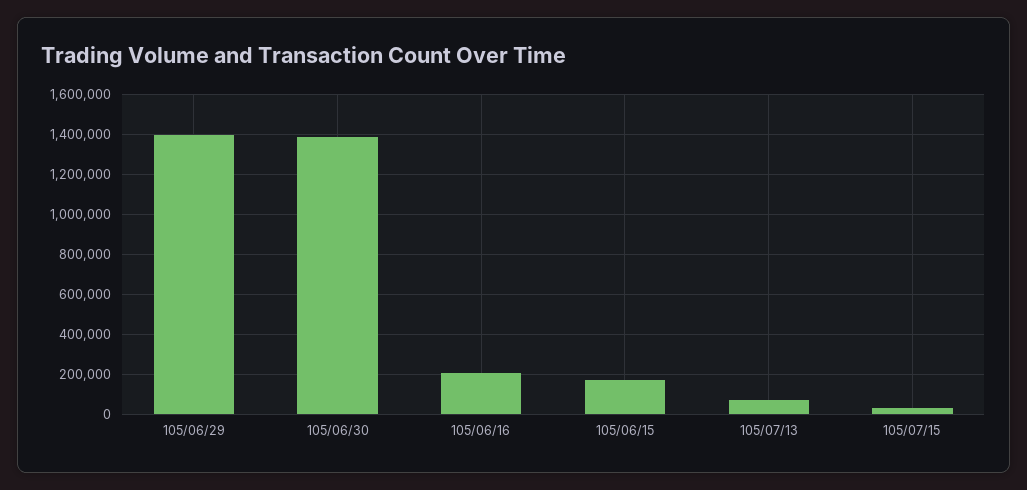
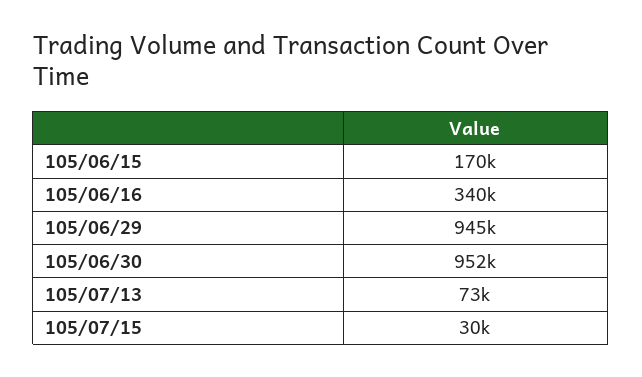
105/06/29: 1400000 -> 945000
105/06/30: 1400000 -> 952000
105/06/16: 200000 -> 340000

